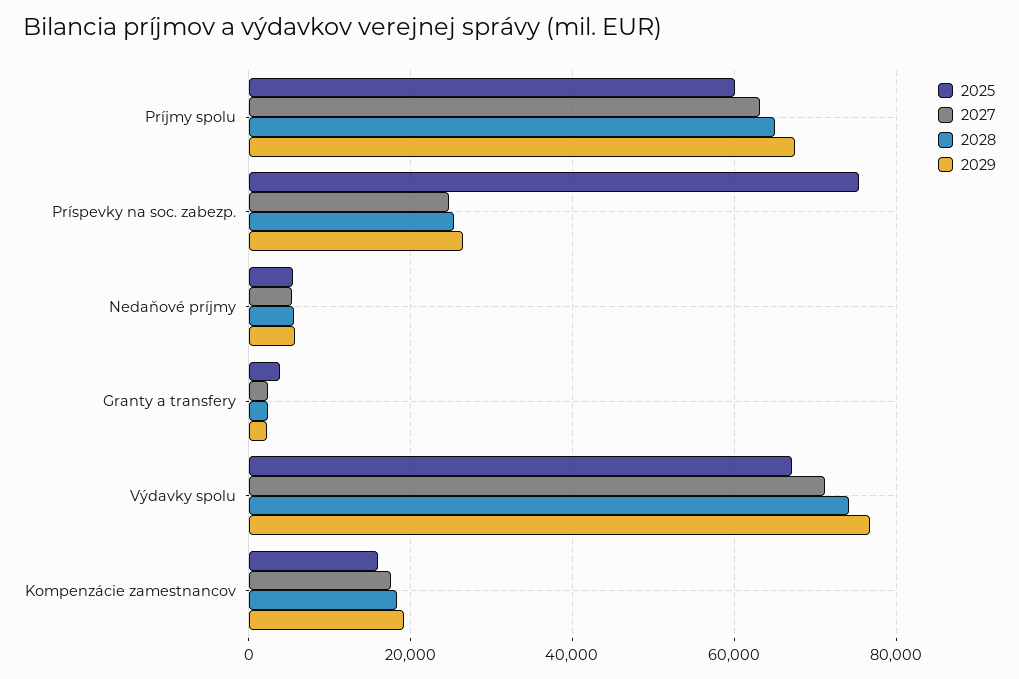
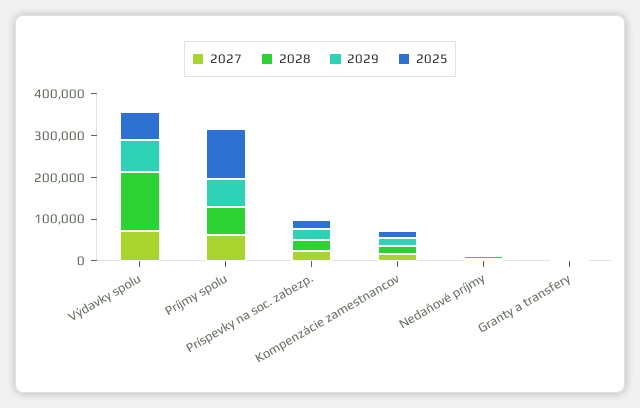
2025, Príjmy spolu: 60000 -> 120000
2025, Príspevky na soc. zabezp.: 76000 -> 20000
2028, Výdavky spolu: 74000 -> 140000

